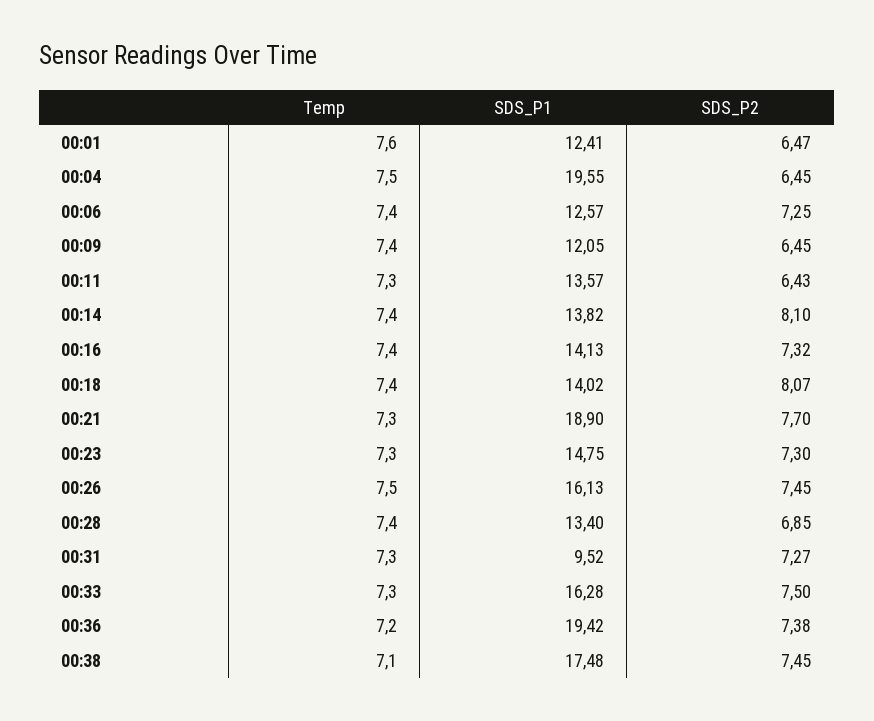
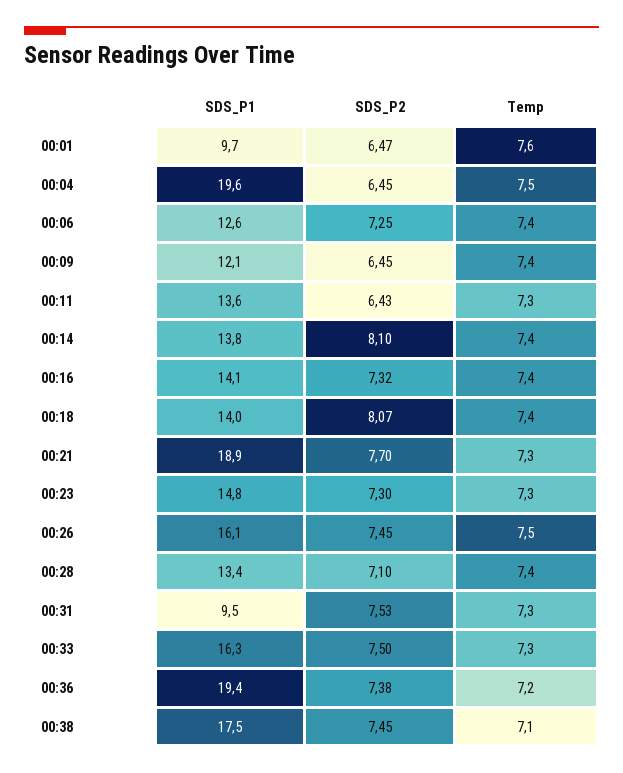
SDS_P1, 00:01: 12.41 -> 9.7
SDS_P2, 00:28: 6.85 -> 7.1
SDS_P2, 00:31: 7.27 -> 7.53

